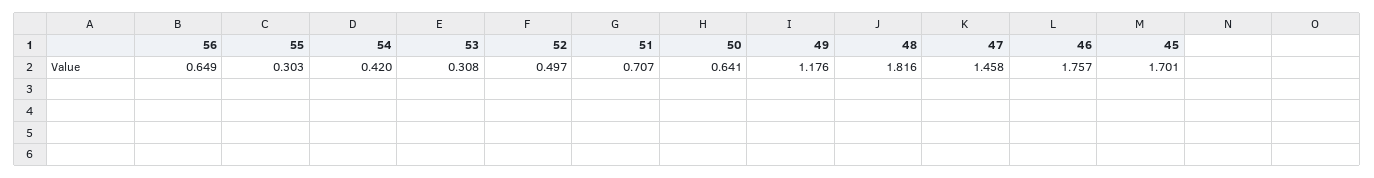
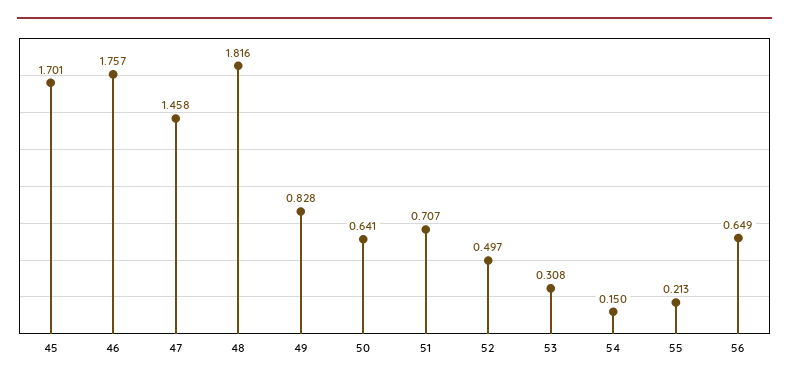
55: 0.303 -> 0.213
54: 0.42 -> 0.15
49: 1.176 -> 0.828

